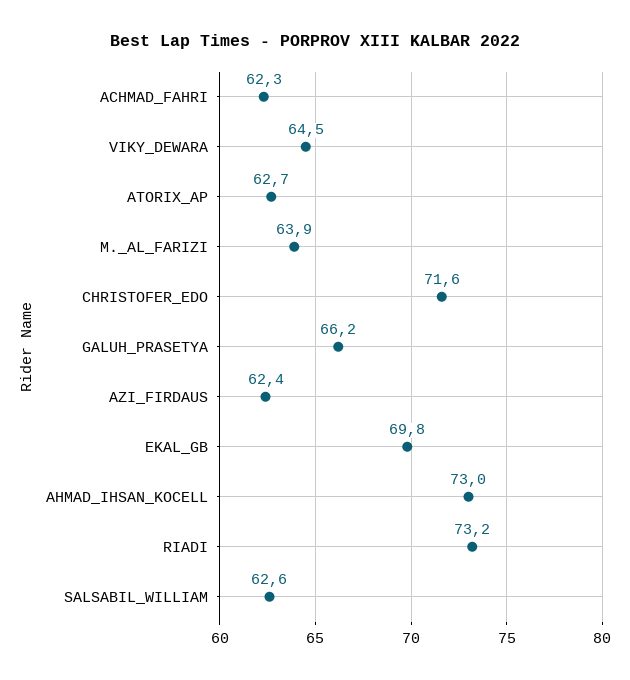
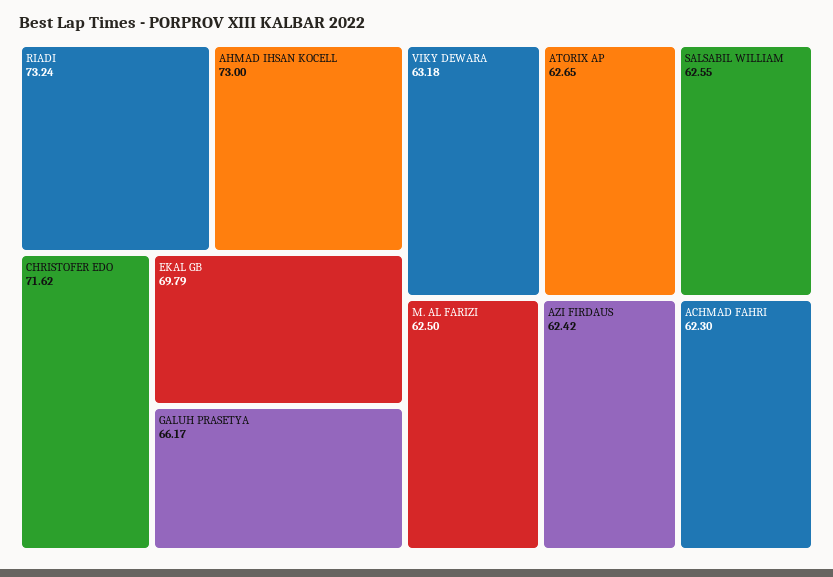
VIKY_DEWARA: 64.5 -> 63.18
M._AL_FARIZI: 63.9 -> 62.5

